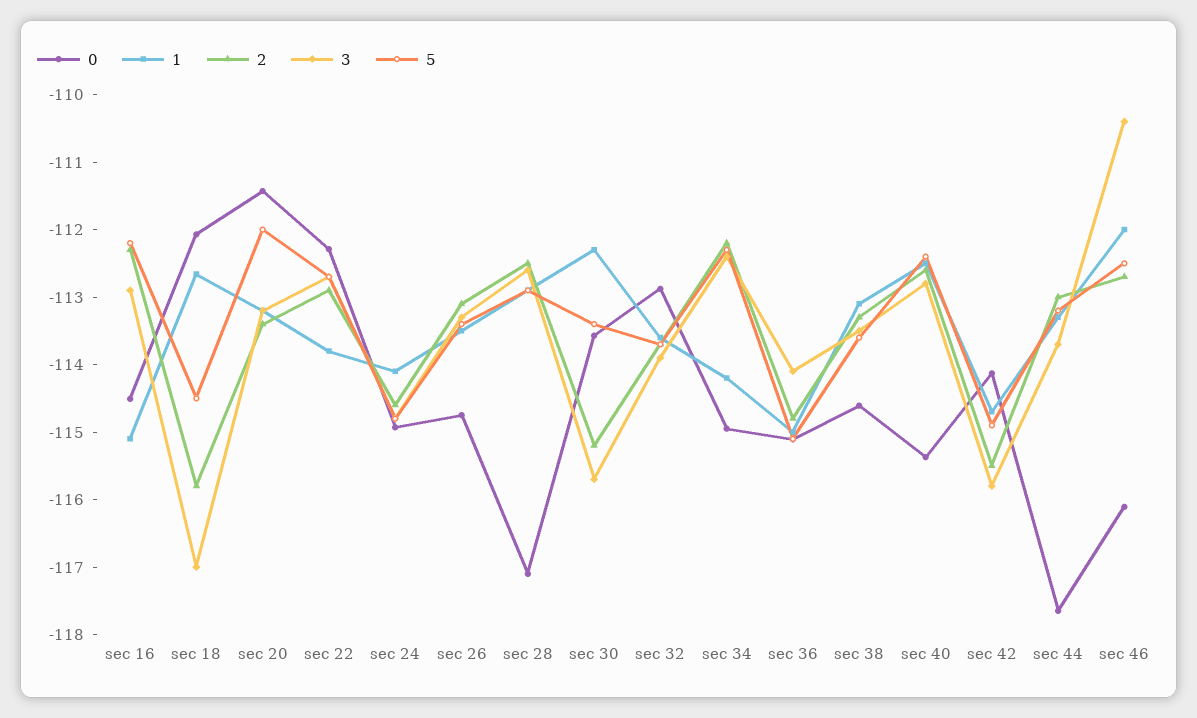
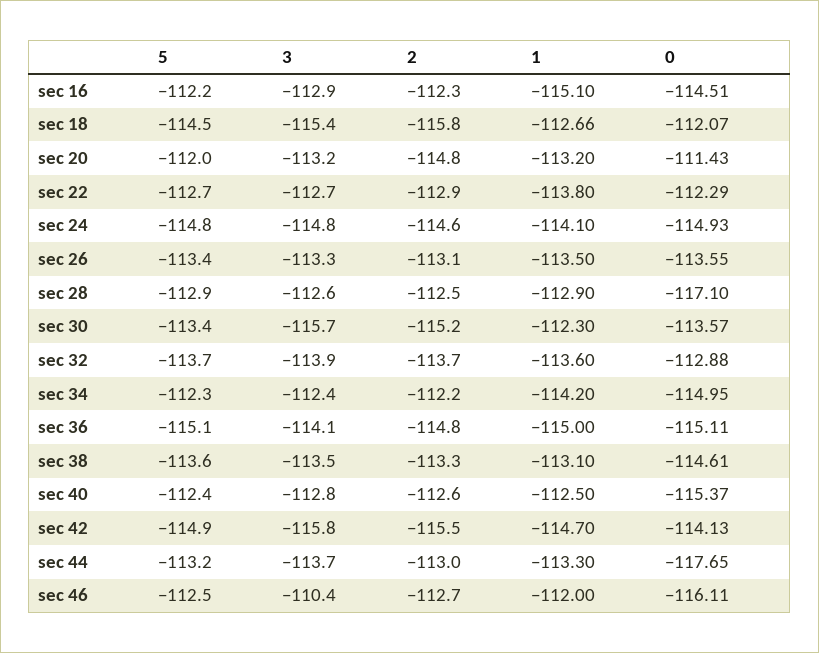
3, sec 18: -117 -> -115.4
2, sec 20: -113.4 -> -114.8
0, sec 26: -114.8 -> -113.55

